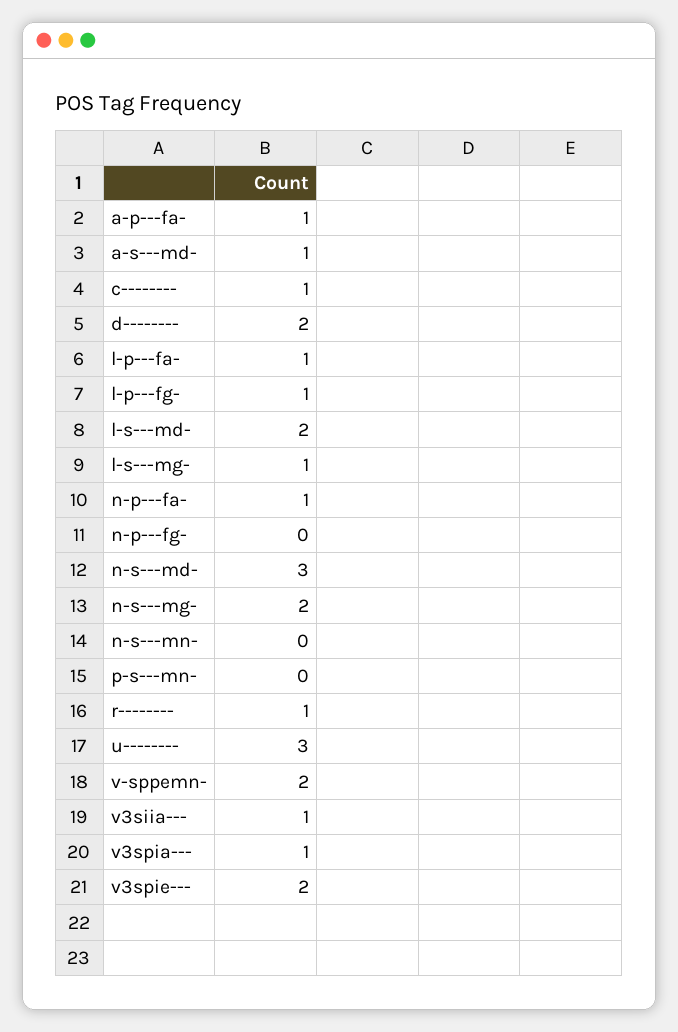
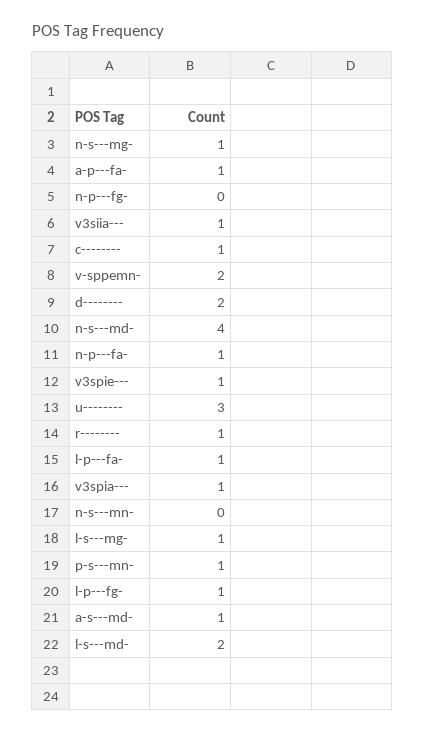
n-s---md-: 3 -> 4
n-s---mg-: 2 -> 1
p-s---mn-: 0 -> 1
v3spie---: 2 -> 1

